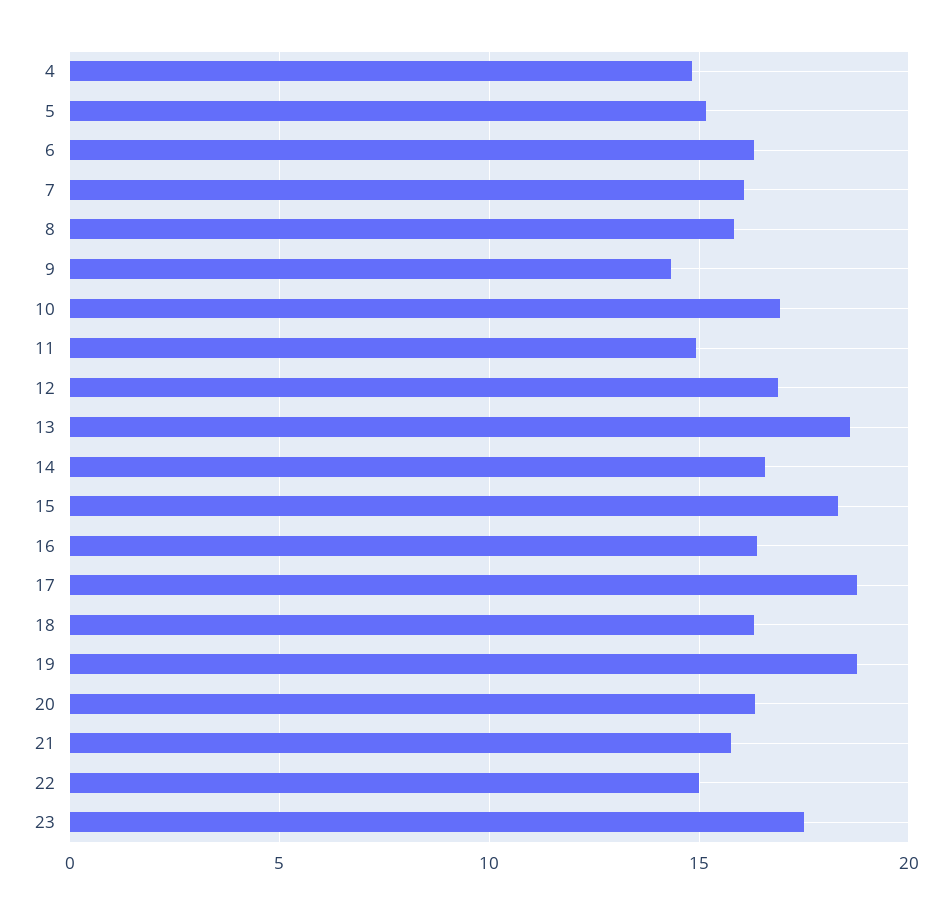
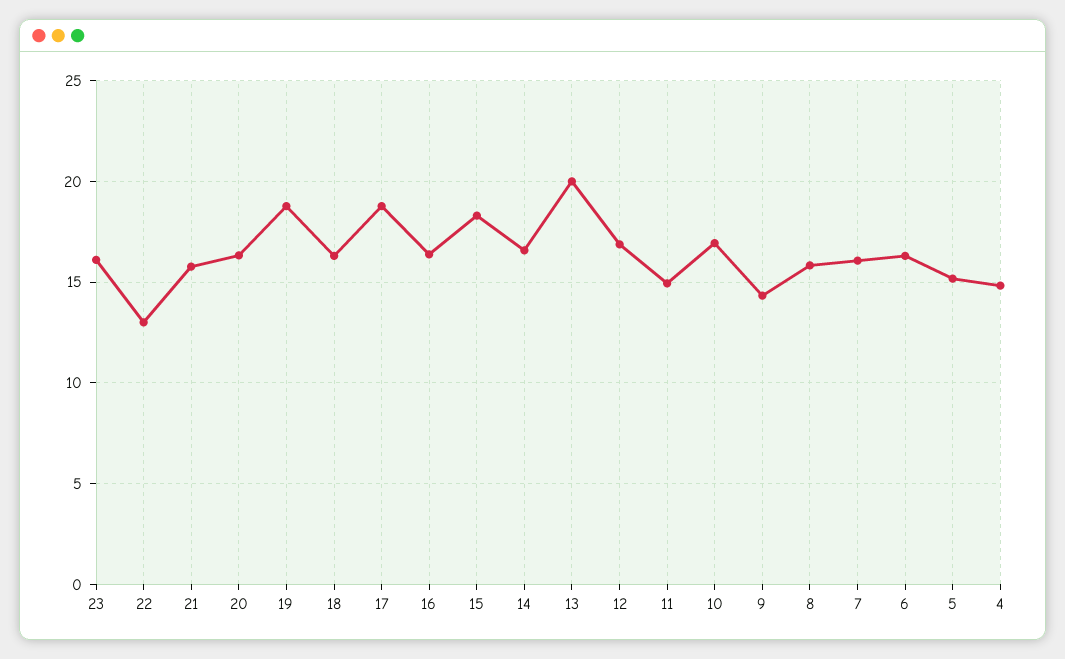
13: 18.5 -> 20
22: 15 -> 13
23: 17.5 -> 16

